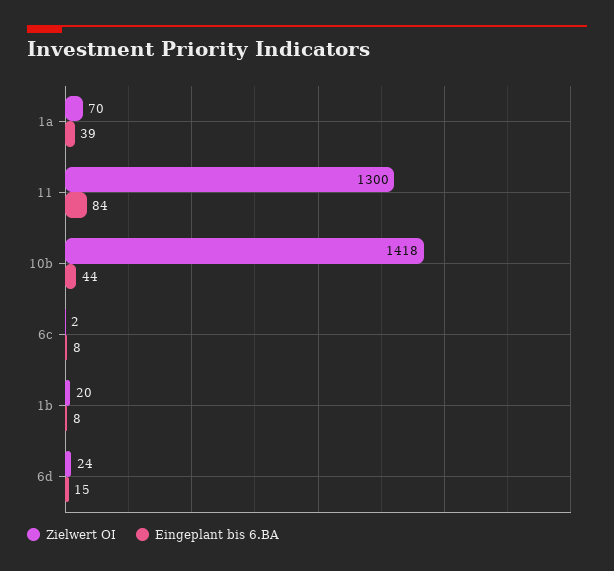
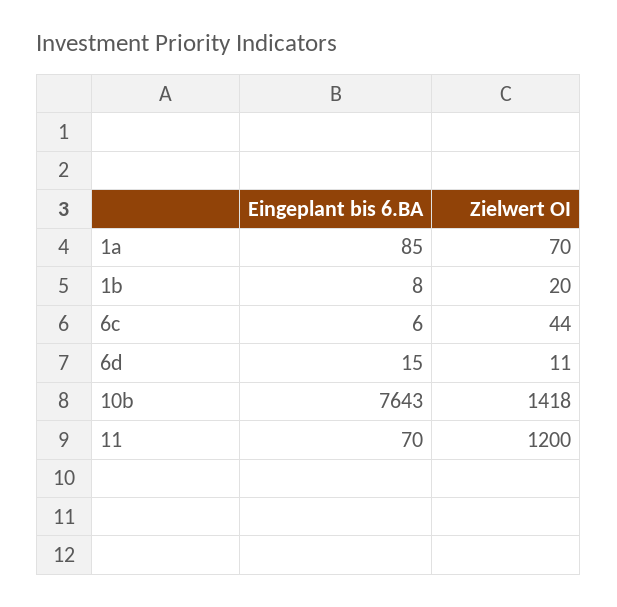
Eingeplant bis 6.BA, 1a: 39 -> 85
Zielwert OI, 11: 1300 -> 1200
Eingeplant bis 6.BA, 11: 84 -> 70
Eingeplant bis 6.BA, 10b: 44 -> 7643
Zielwert OI, 6c: 2 -> 44
Eingeplant bis 6.BA, 6c: 8 -> 6
Zielwert OI, 6d: 24 -> 11

